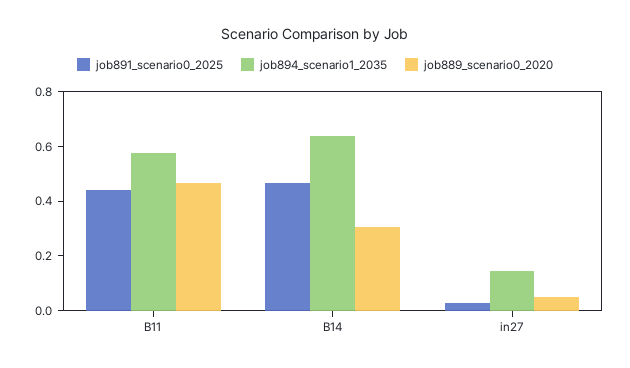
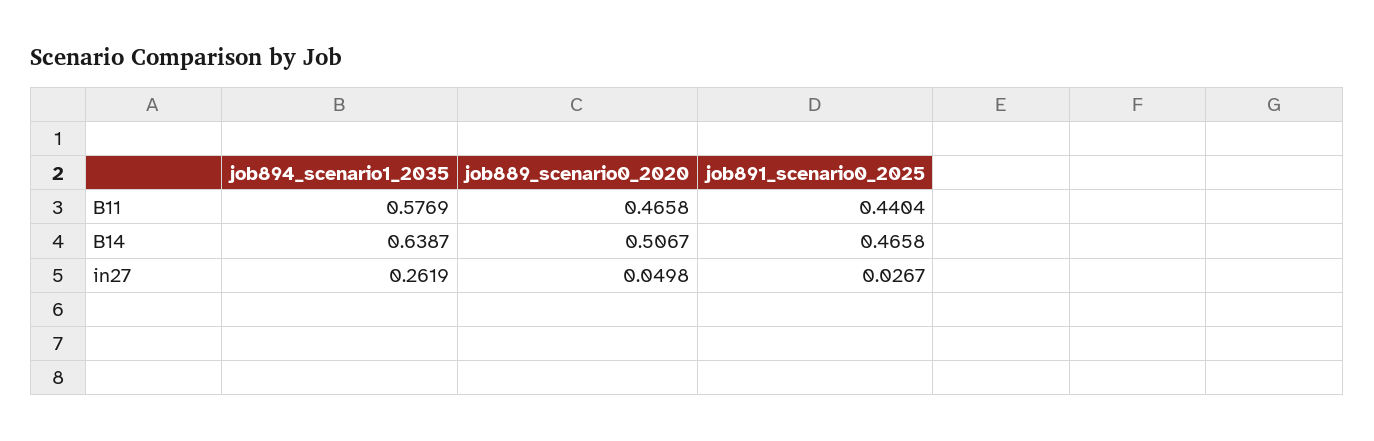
job889_scenario0_2020, B14: 0.3 -> 0.5067
job894_scenario1_2035, in27: 0.15 -> 0.2619

